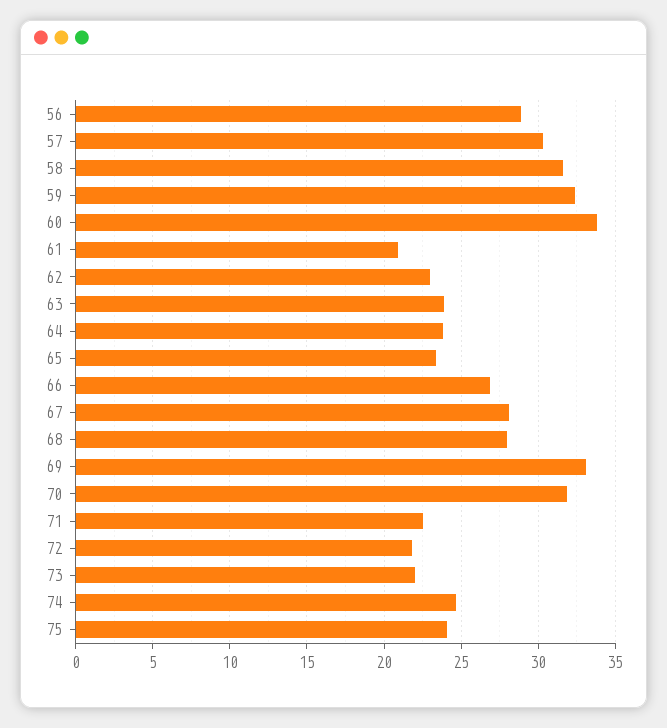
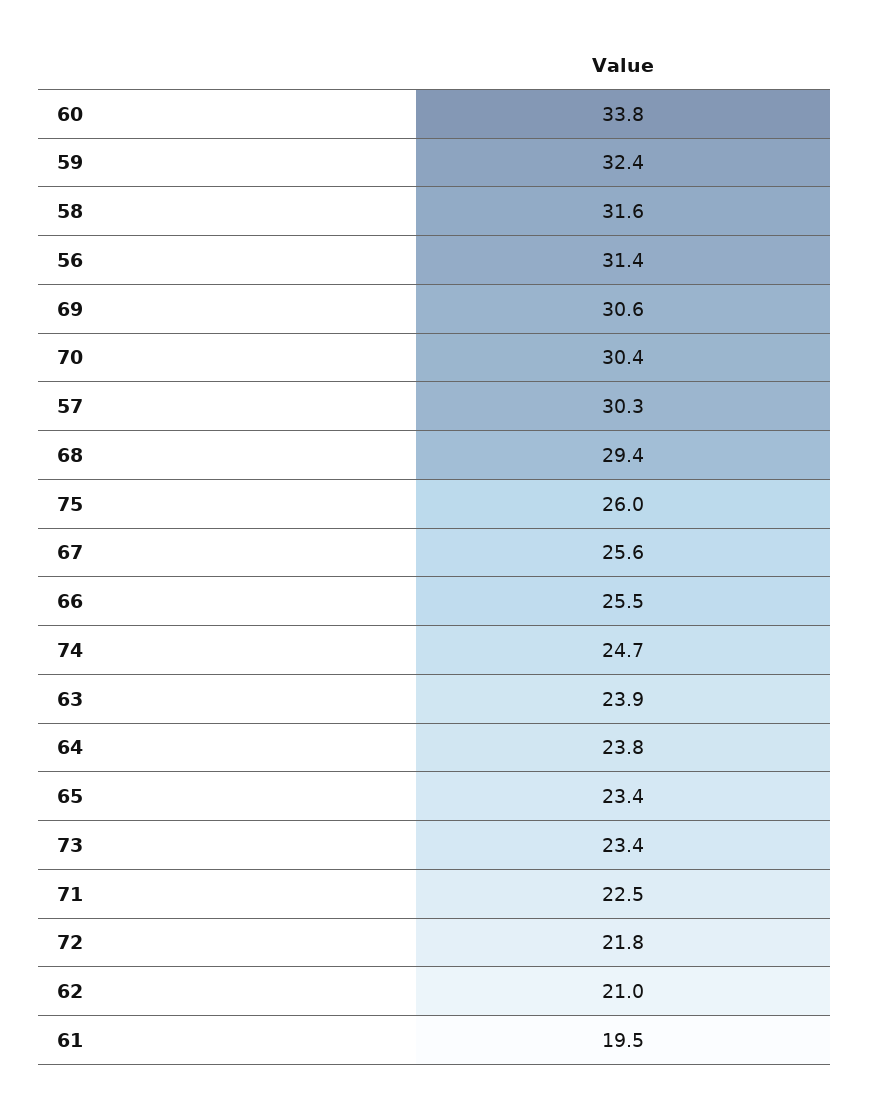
56: 29 -> 31.4
61: 21 -> 19.5
62: 23 -> 21
66: 27 -> 25.5
67: 28 -> 25.6
68: 28 -> 29.4
69: 33 -> 30.6
70: 32 -> 30.4
73: 22 -> 23.4
75: 24 -> 26

